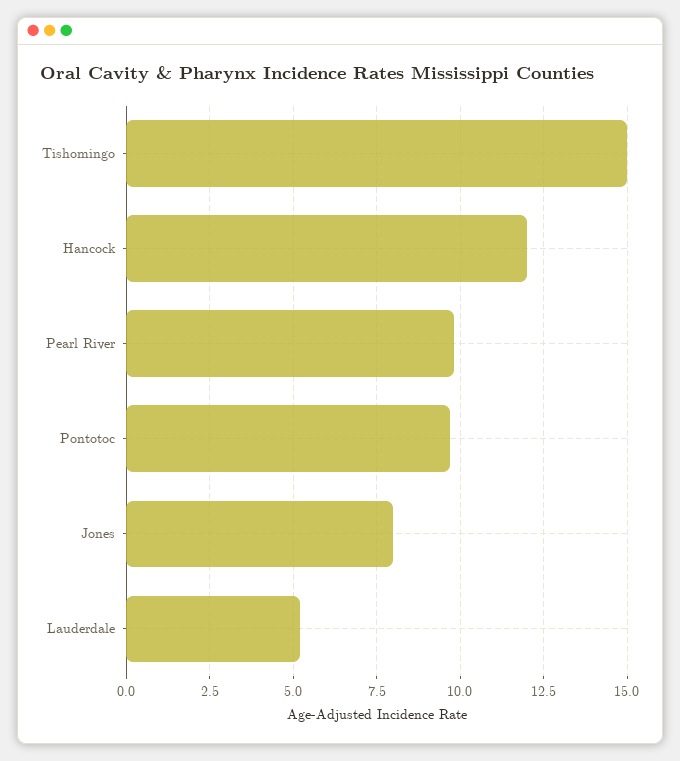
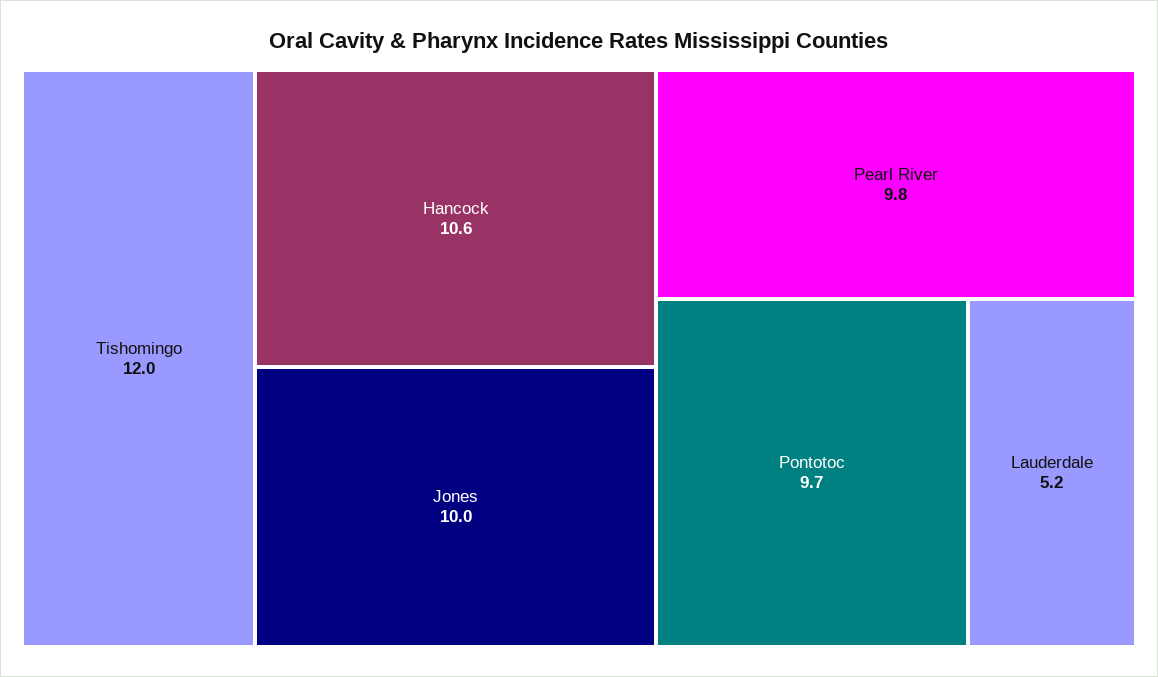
Tishomingo: 15 -> 12
Hancock: 12 -> 10.6
Jones: 8 -> 10

